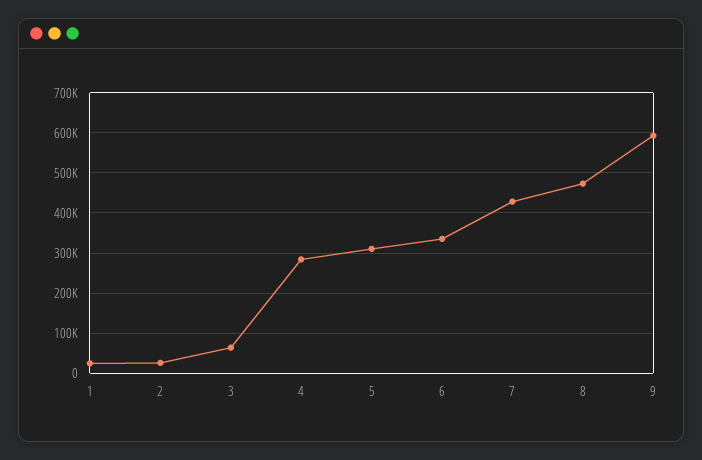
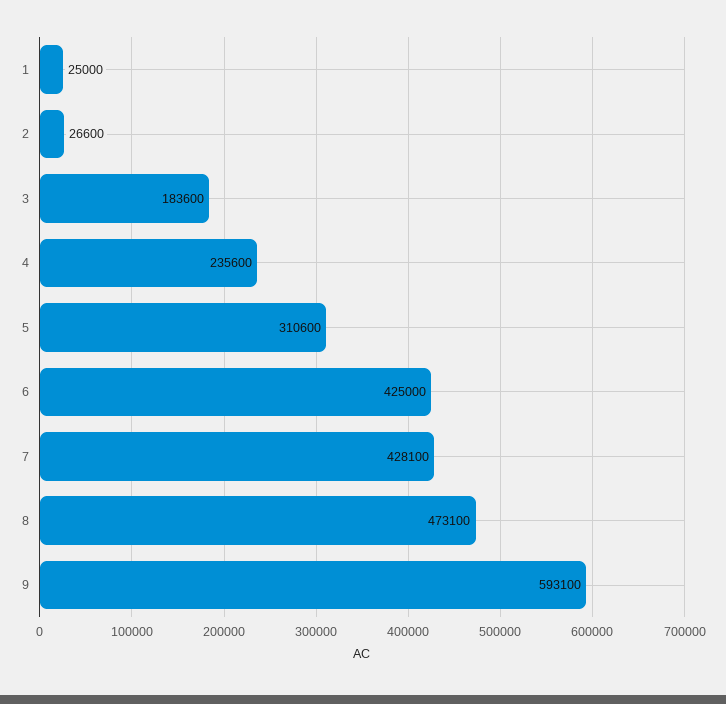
3: 60000 -> 183600
4: 280000 -> 235600
6: 340000 -> 425000

